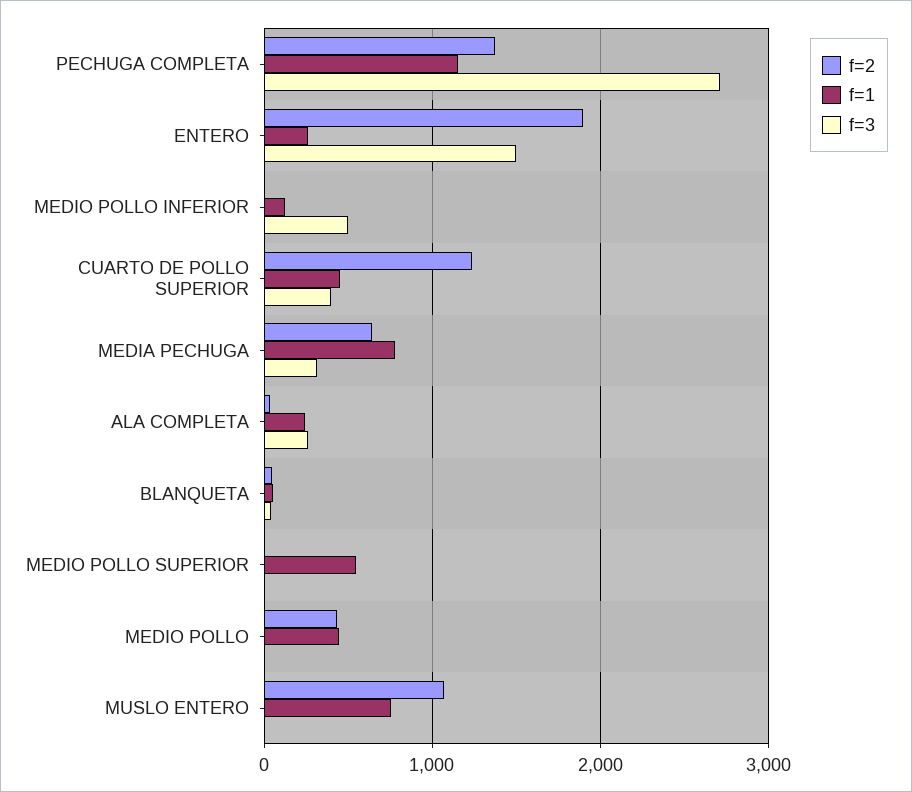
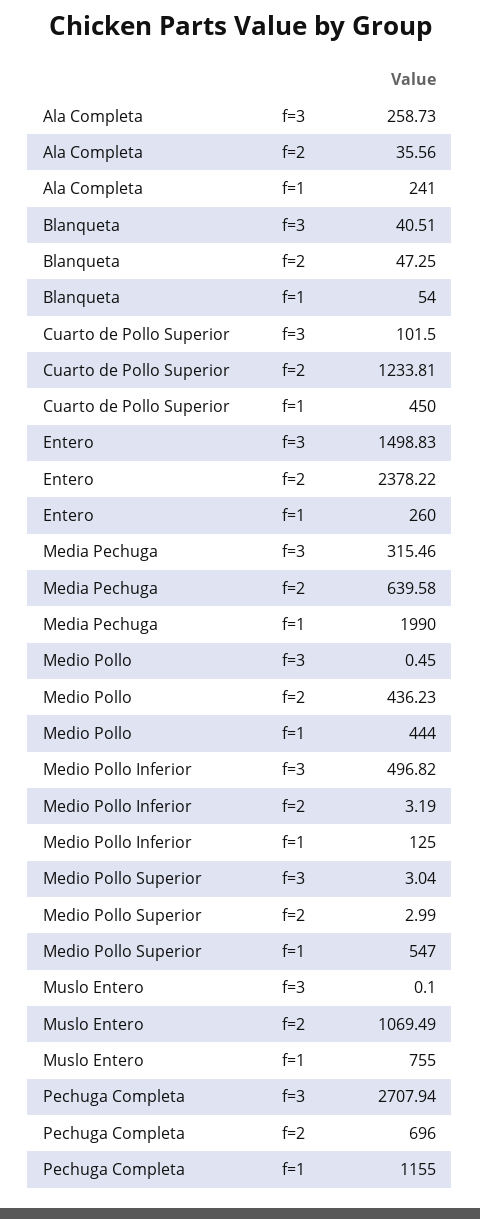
f=2, PECHUGA COMPLETA: 1400 -> 696
f=2, ENTERO: 1900 -> 2378.22
f=3, CUARTO DE POLLO SUPERIOR: 400 -> 101.5
f=1, MEDIA PECHUGA: 800 -> 1990

